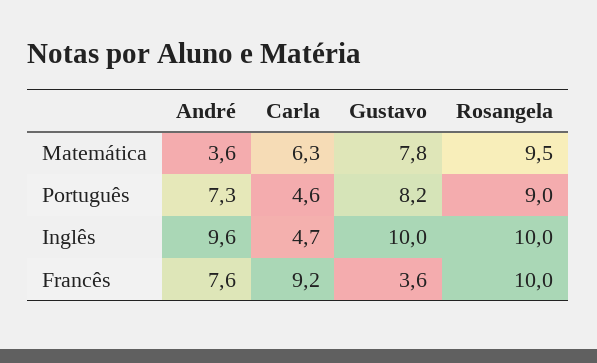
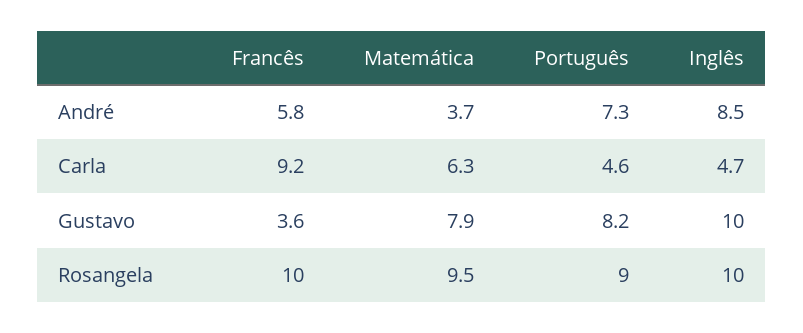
André, Matemática: 3.6 -> 3.7
Gustavo, Matemática: 7.8 -> 7.9
André, Inglês: 9.6 -> 8.5
André, Francês: 7.6 -> 5.8

